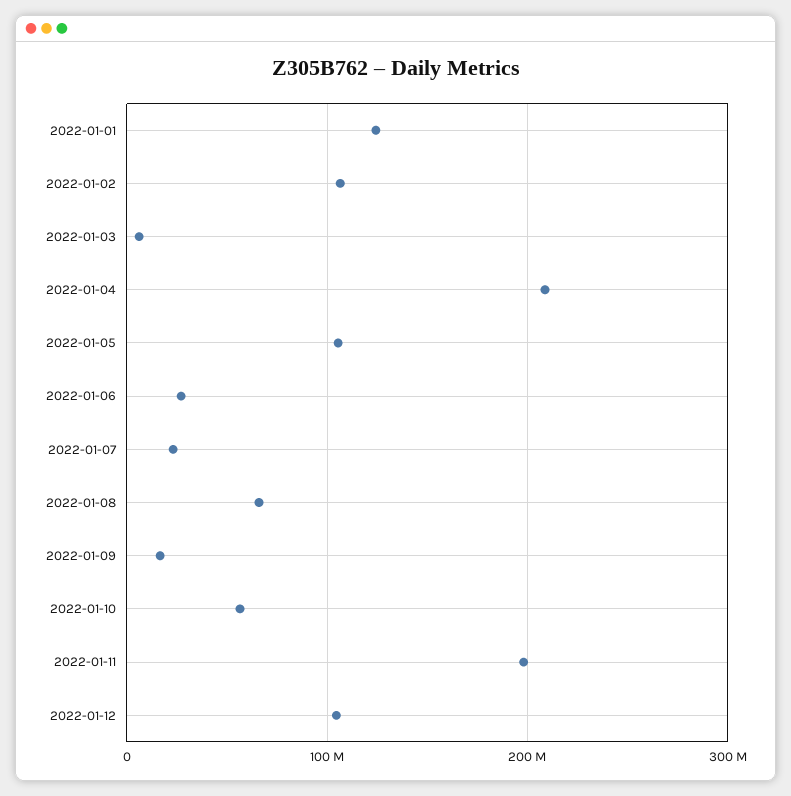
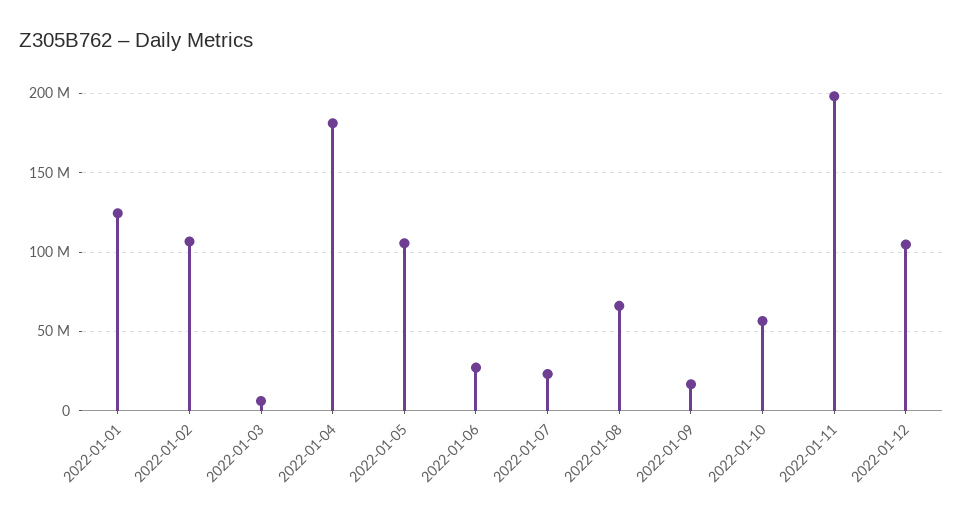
2022-01-04: 210000000 -> 180000000

